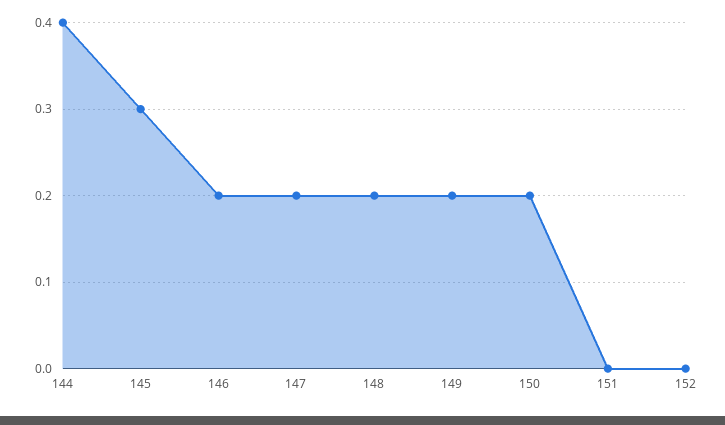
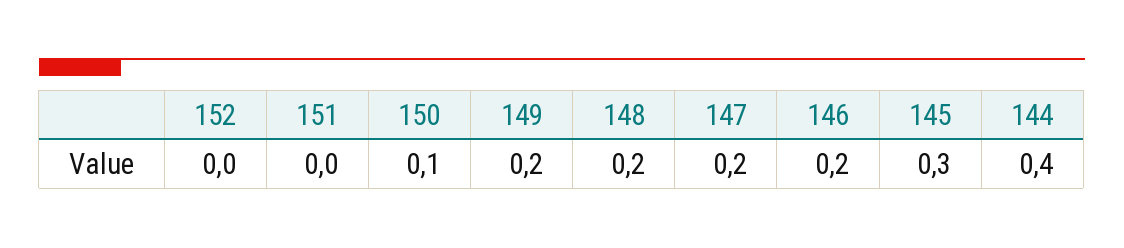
150: 0.2 -> 0.1

